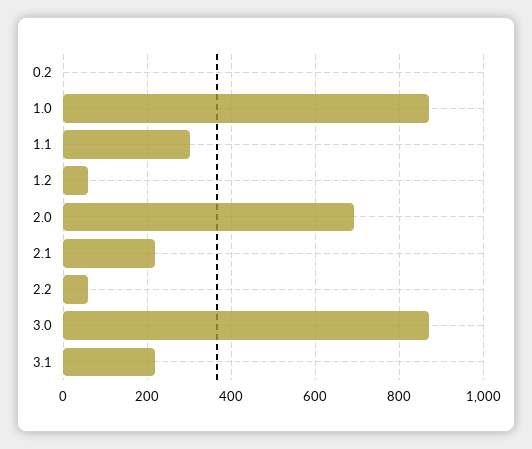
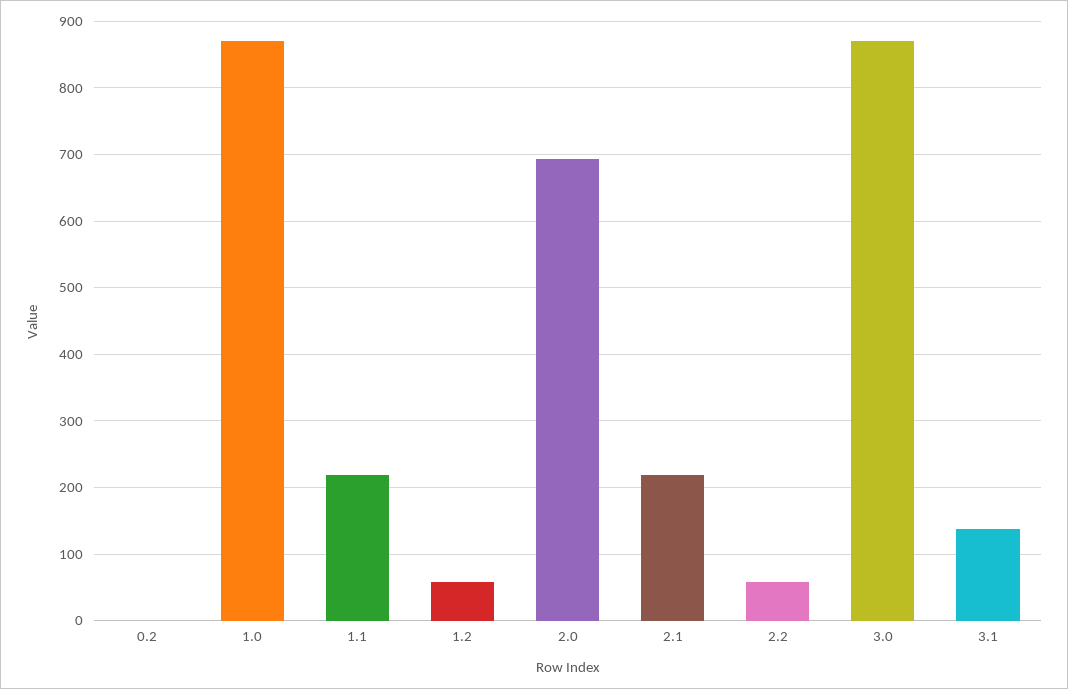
1.1: 300 -> 220
3.1: 220 -> 140

